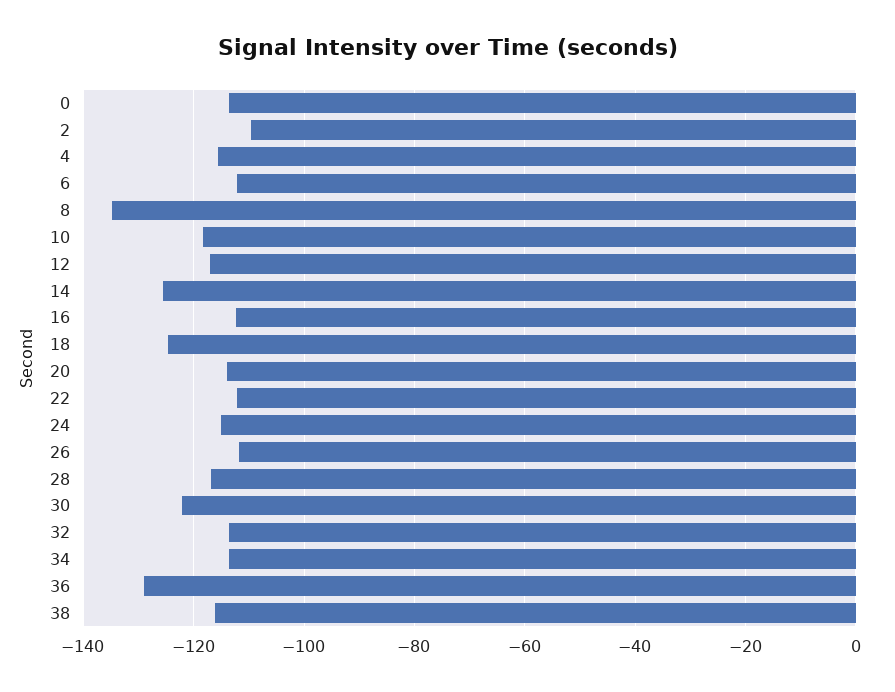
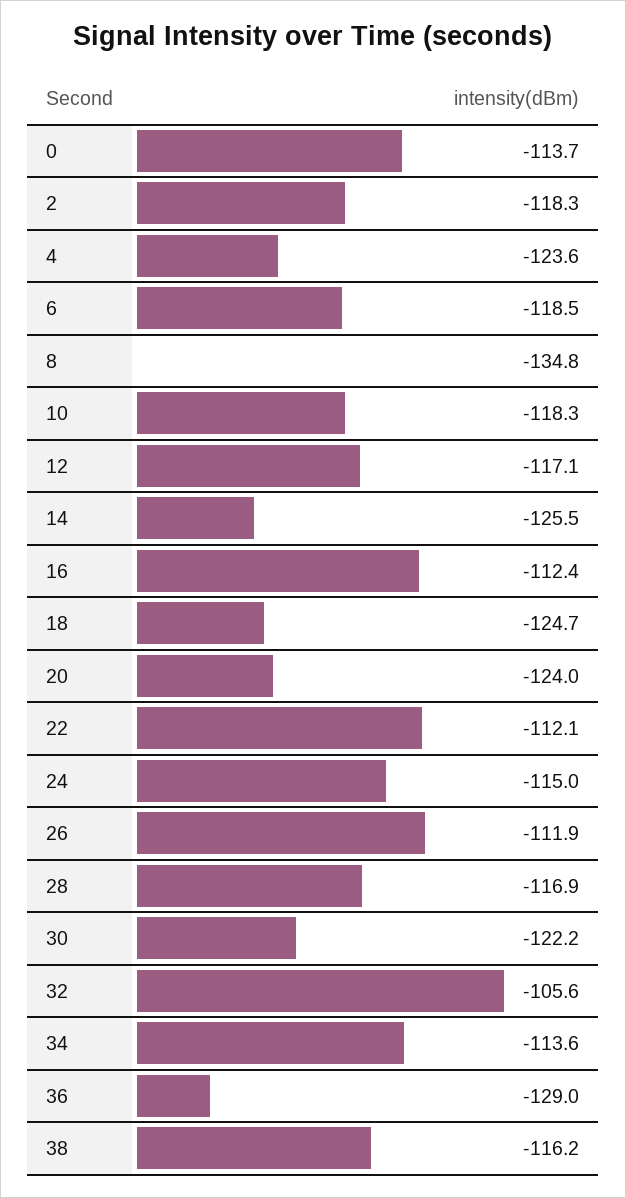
2: -110 -> -118.3
4: -116 -> -123.6
6: -112 -> -118.5
20: -114 -> -124
32: -114 -> -105.6

